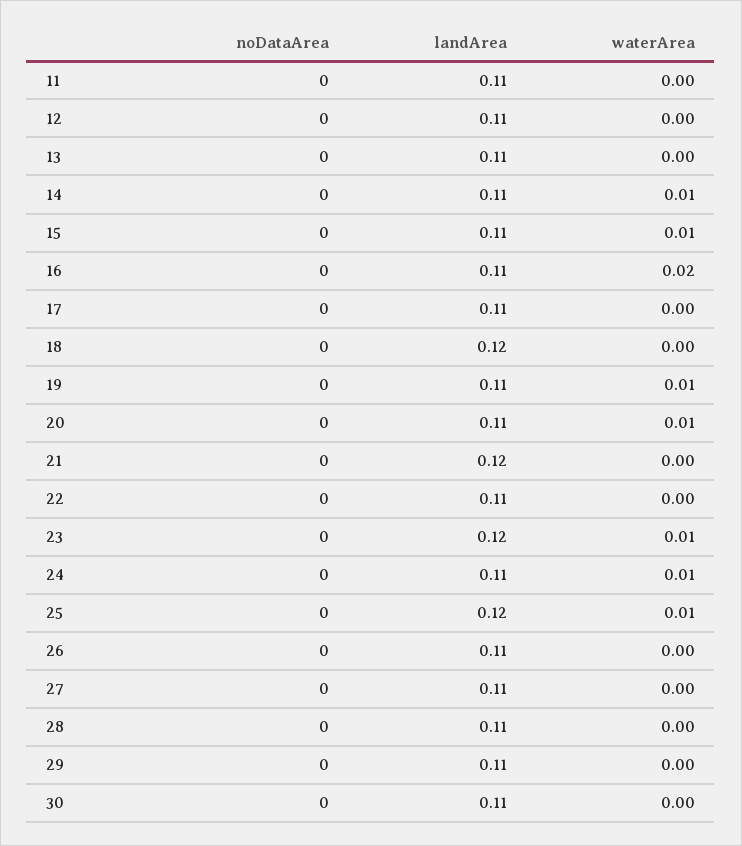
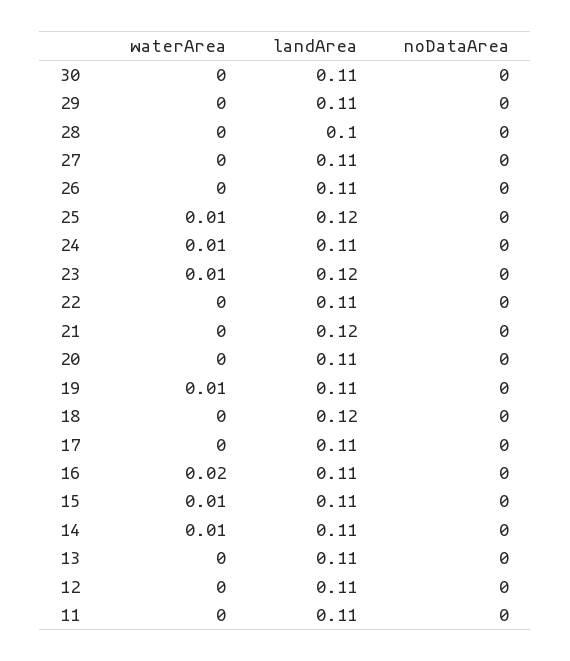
waterArea, 20: 0.01 -> 0
landArea, 28: 0.11 -> 0.1

